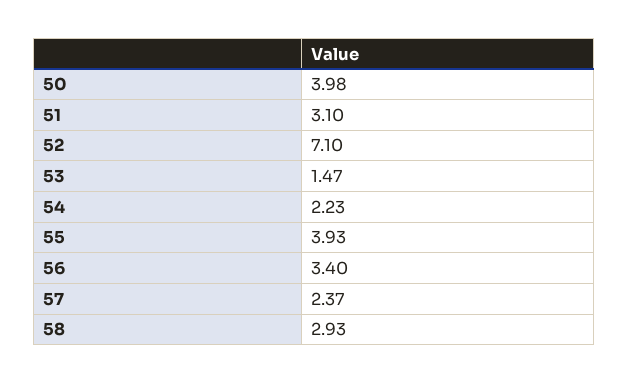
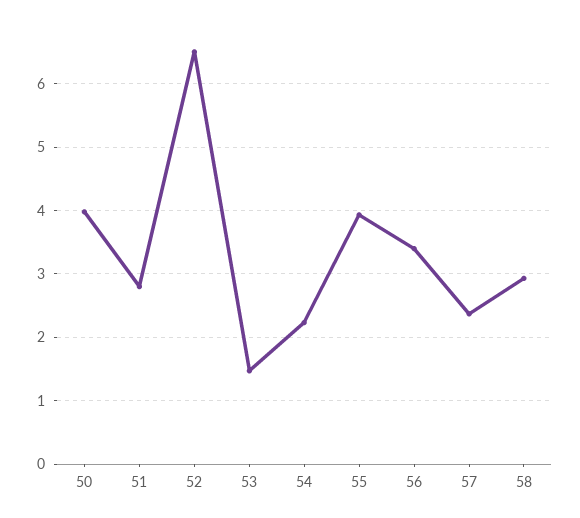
51: 3.1 -> 2.8
52: 7.1 -> 6.5

